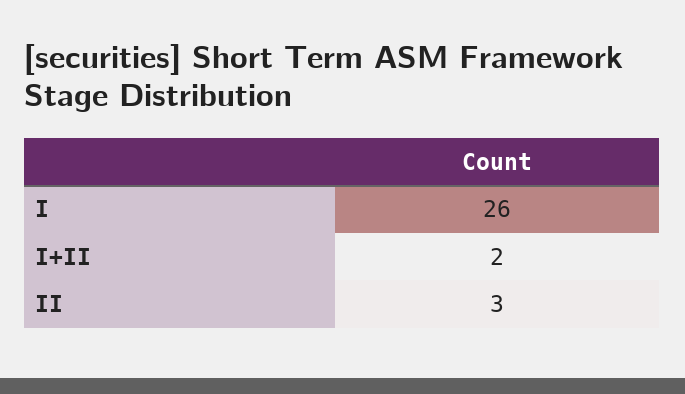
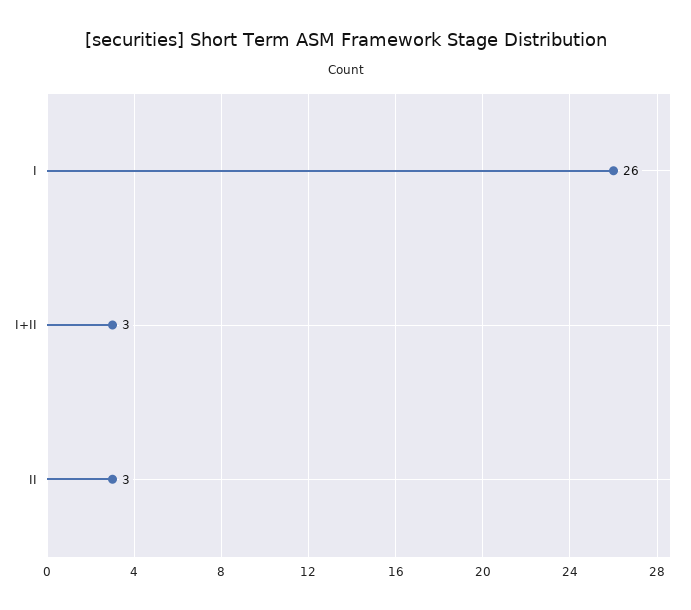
I+II: 2 -> 3

